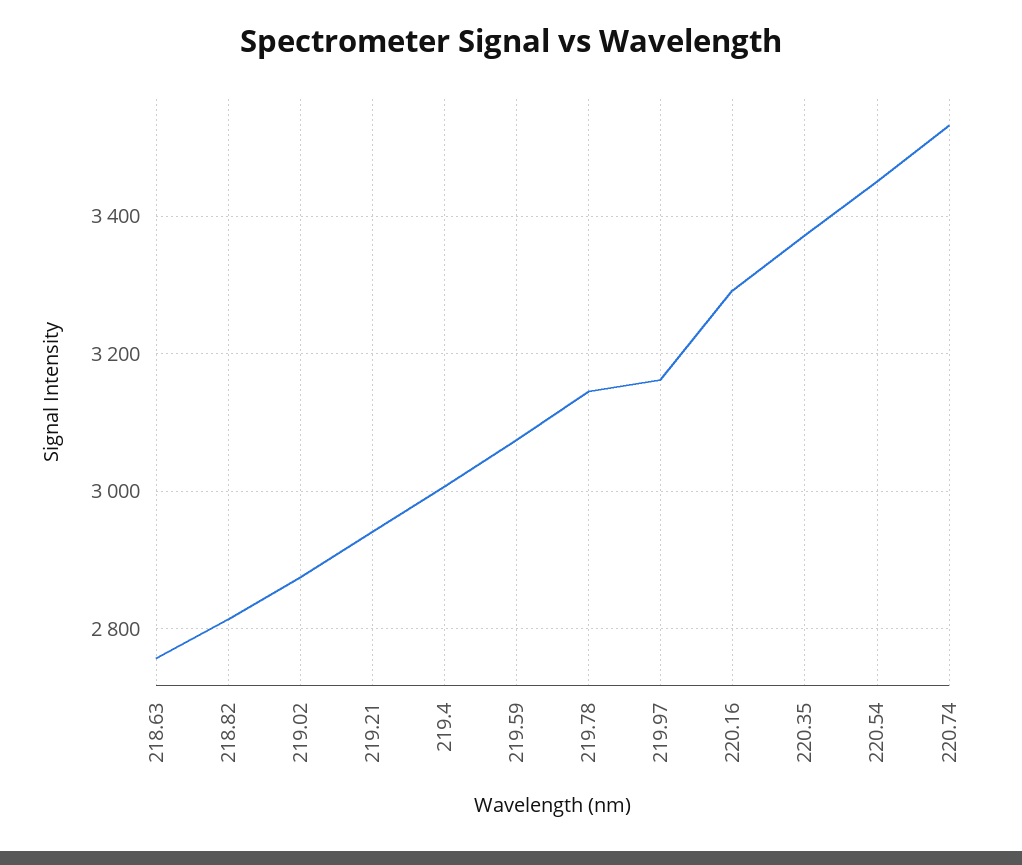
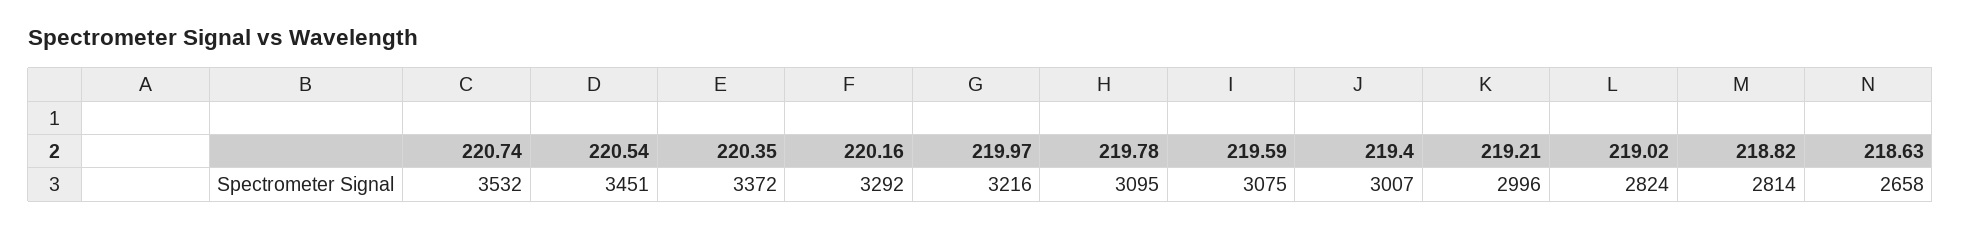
218.63: 2760 -> 2658
219.02: 2880 -> 2824
219.21: 2940 -> 2996
219.78: 3140 -> 3095
219.97: 3160 -> 3216

